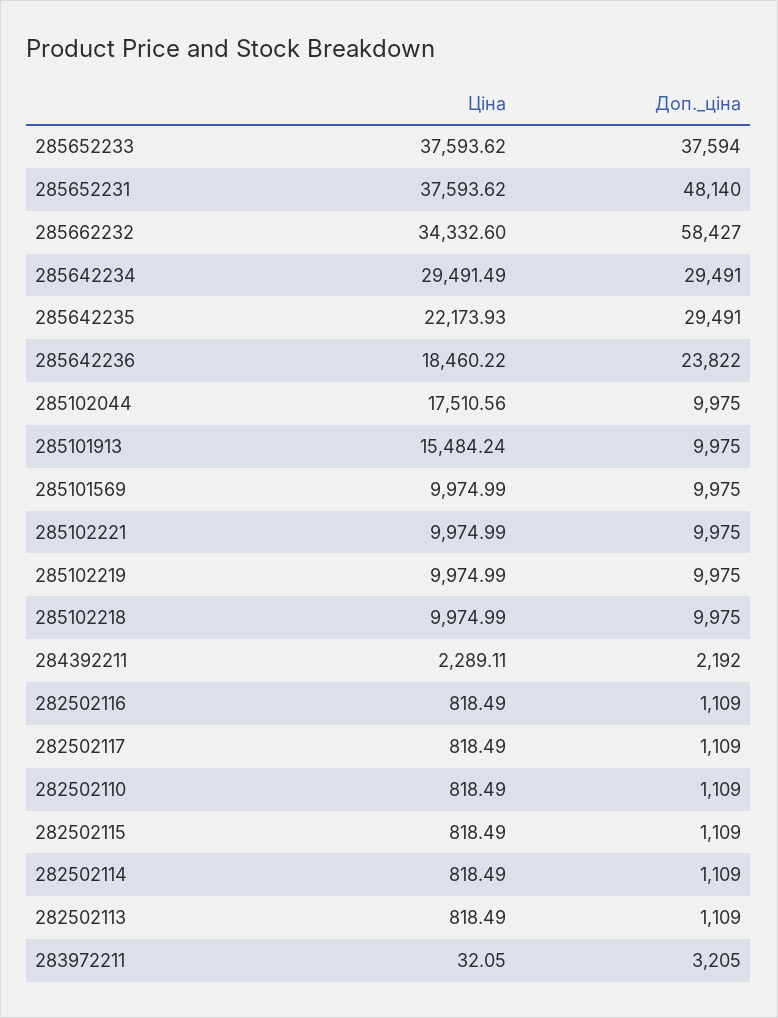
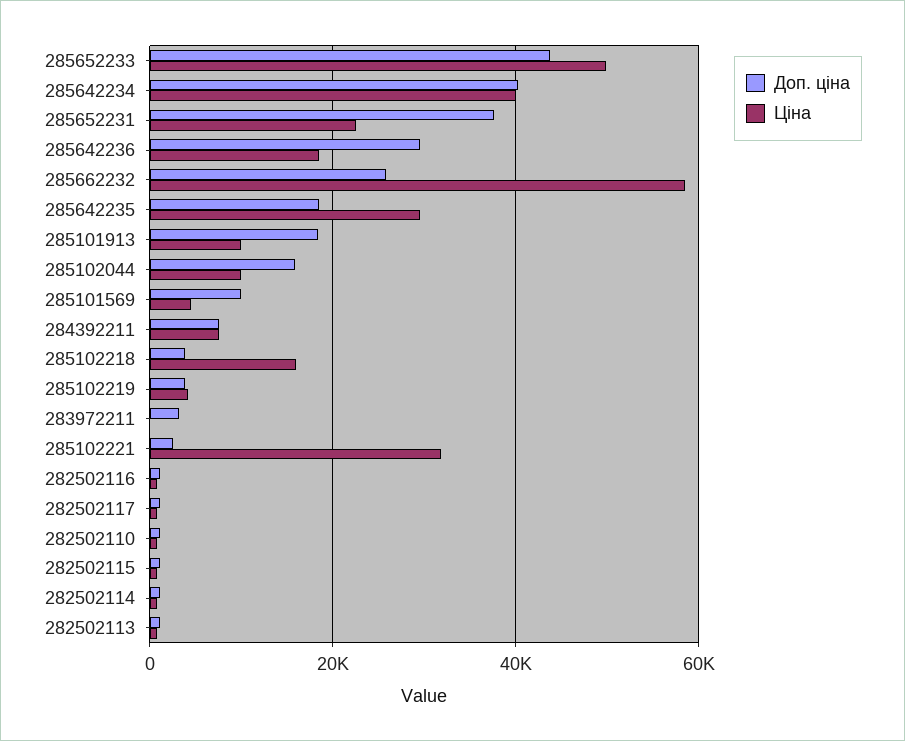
Ціна, 285652233: 37593.62 -> 50000
Доп._ціна, 285652233: 37594 -> 44000
Ціна, 285652231: 37593.62 -> 22000
Доп._ціна, 285652231: 48140 -> 38000
Ціна, 285662232: 34332.6 -> 58000
Доп._ціна, 285662232: 58427 -> 26000
Ціна, 285642234: 29491.49 -> 40000
Доп._ціна, 285642234: 29491 -> 40000
Ціна, 285642235: 22173.93 -> 30000
Доп._ціна, 285642235: 29491 -> 18000
Доп._ціна, 285642236: 23822 -> 30000
Ціна, 285102044: 17510.56 -> 10000
Доп._ціна, 285102044: 9975 -> 16000
Ціна, 285101913: 15484.24 -> 10000
Доп._ціна, 285101913: 9975 -> 18000
Ціна, 285101569: 9974.99 -> 4000
Ціна, 285102221: 9974.99 -> 32000
Доп._ціна, 285102221: 9975 -> 2000
Ціна, 285102219: 9974.99 -> 4000
Доп._ціна, 285102219: 9975 -> 4000
Ціна, 285102218: 9974.99 -> 16000
Доп._ціна, 285102218: 9975 -> 4000
Ціна, 284392211: 2289.11 -> 8000
Доп._ціна, 284392211: 2192 -> 8000

